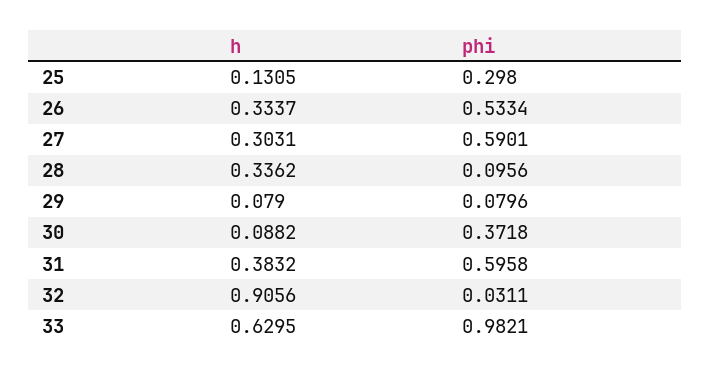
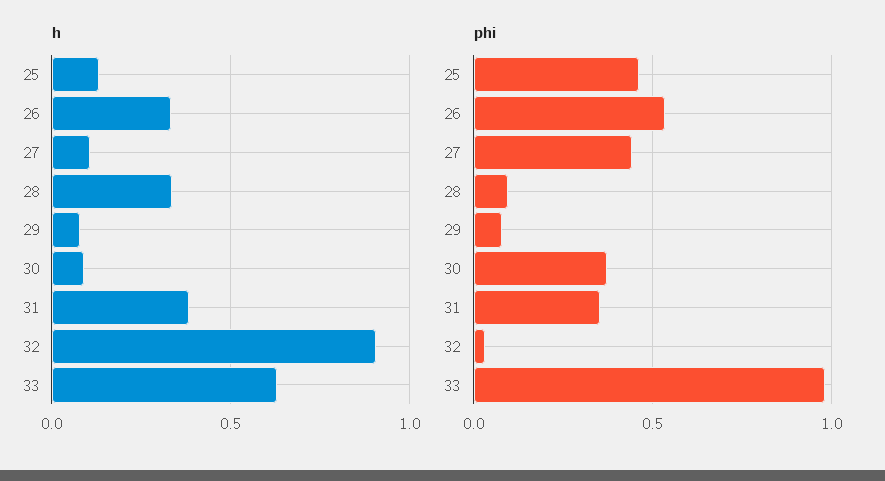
phi, 25: 0.298 -> 0.45
h, 27: 0.3031 -> 0.1
phi, 27: 0.5901 -> 0.45
phi, 31: 0.5958 -> 0.35

